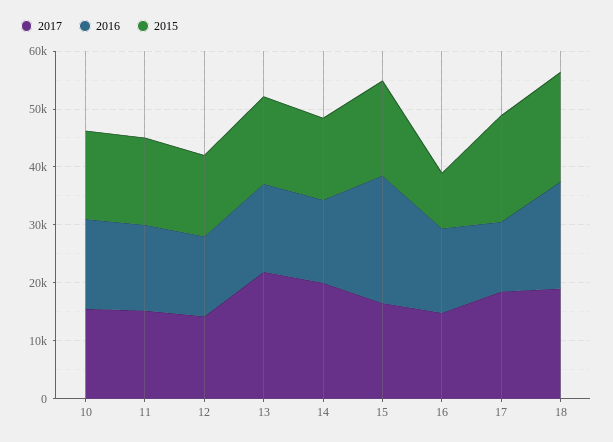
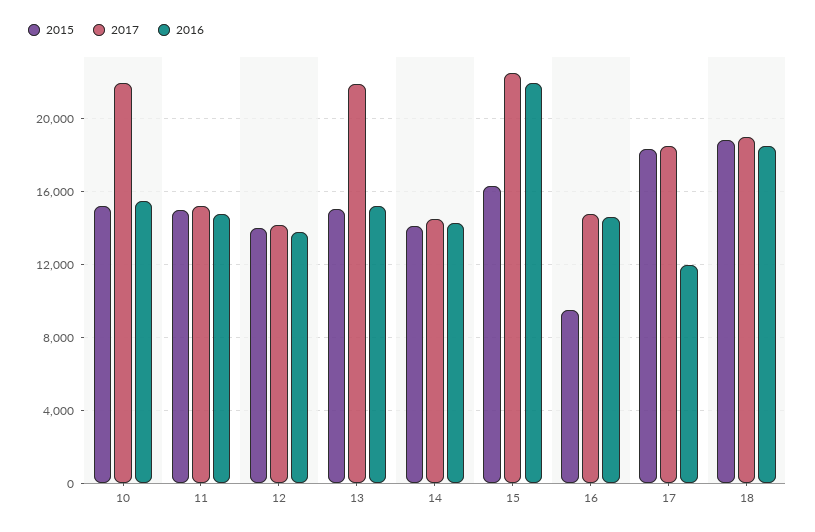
2017, 10: 16000 -> 22000
2017, 14: 20000 -> 14500
2017, 15: 16000 -> 22500

